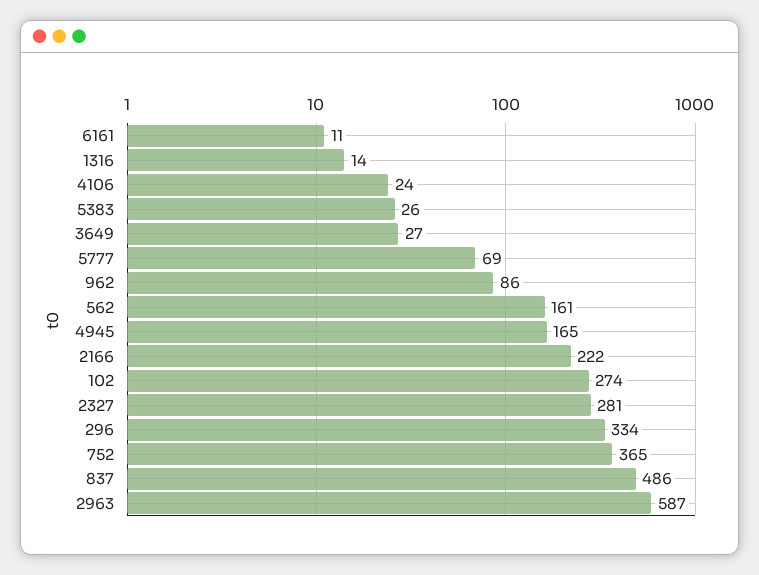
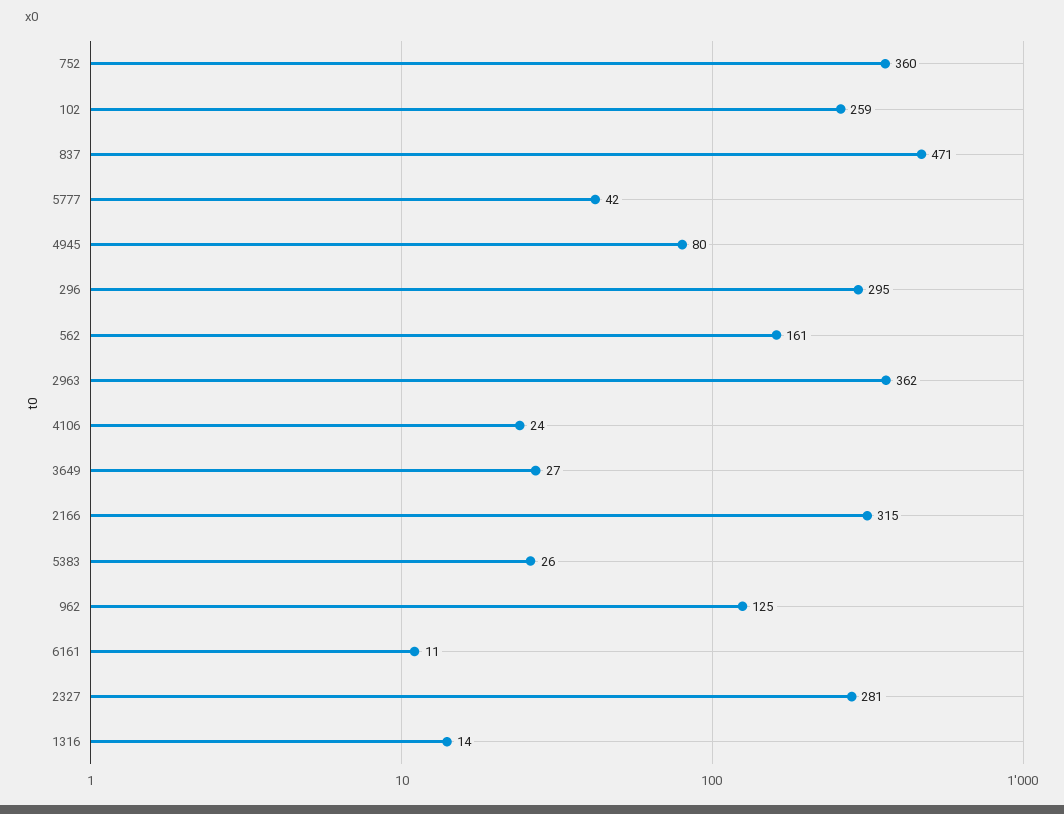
5777: 69 -> 42
962: 86 -> 125
4945: 165 -> 80
2166: 222 -> 315
102: 274 -> 259
296: 334 -> 295
752: 365 -> 360
837: 486 -> 471
2963: 587 -> 362

